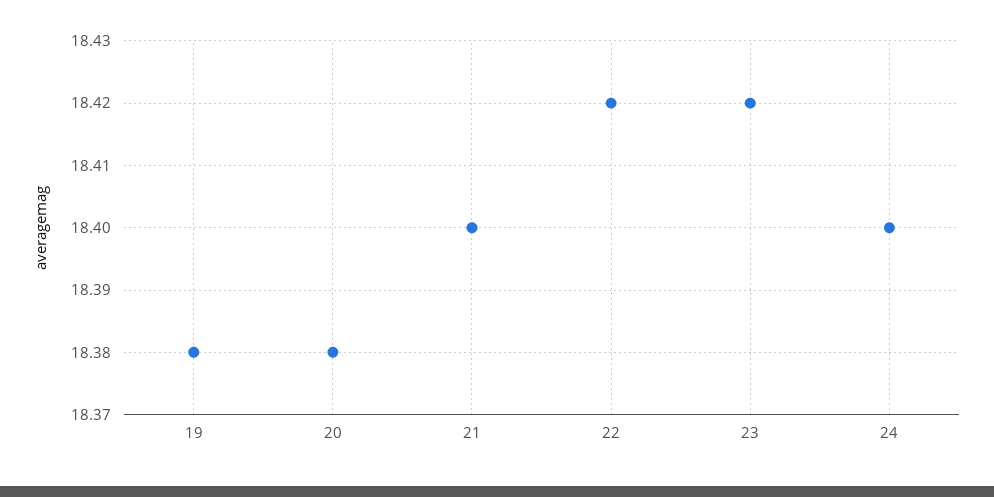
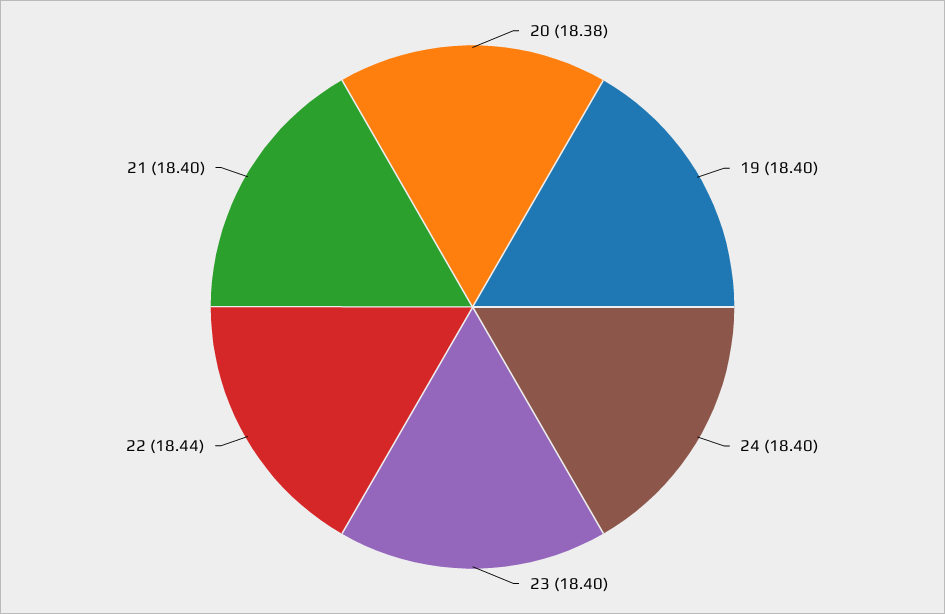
19: 18.38 -> 18.4
22: 18.42 -> 18.44
23: 18.42 -> 18.4

